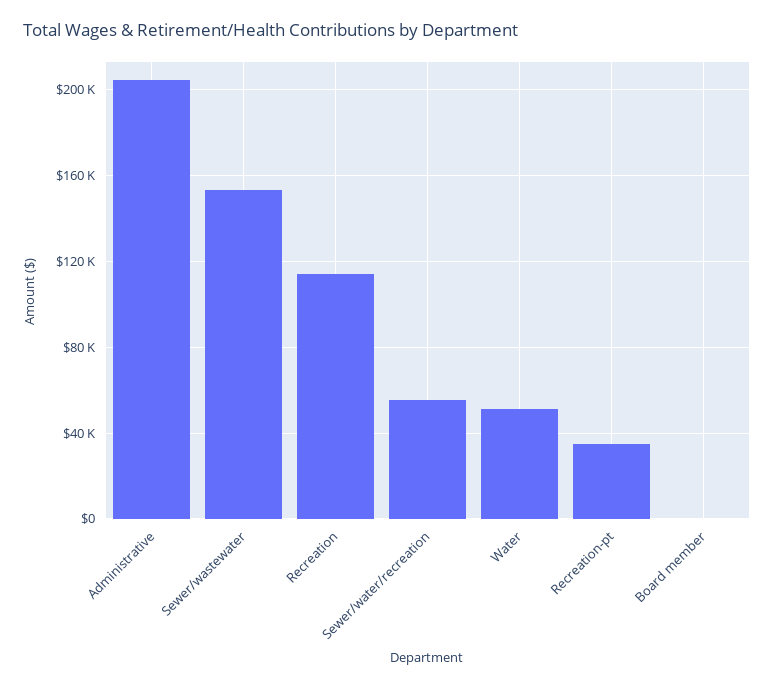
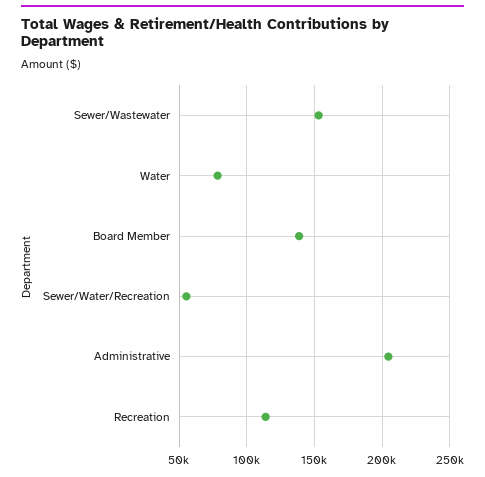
Water: 50000 -> 80000
Recreation-pt: 35000 -> none
Board member: 0 -> 140000

